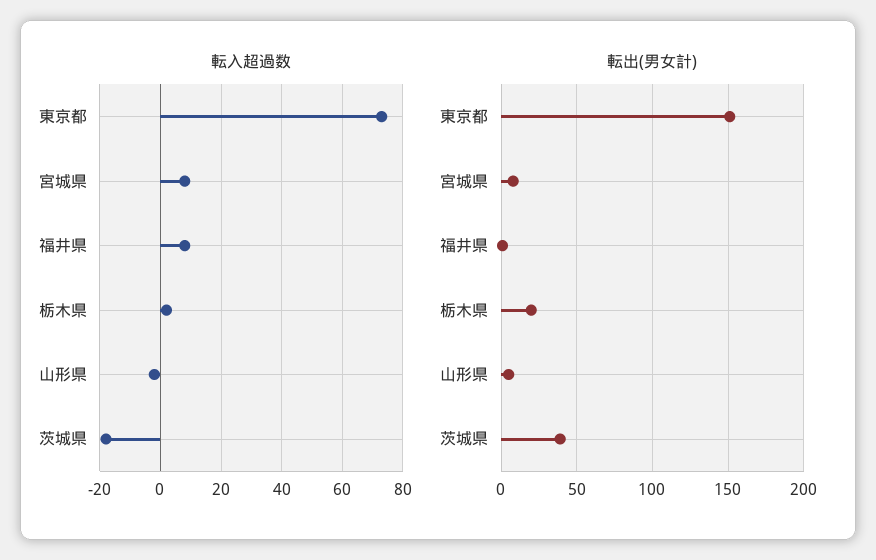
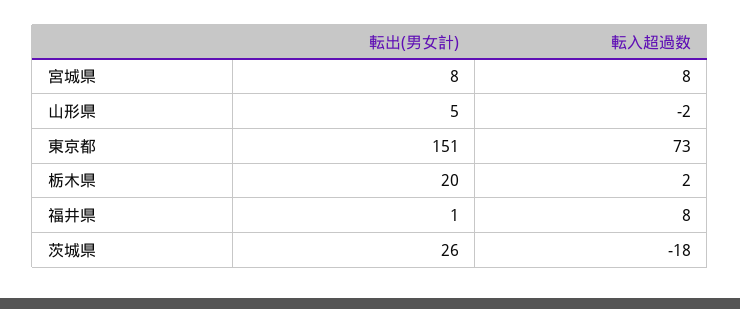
転出(男女計), 茨城県: 40 -> 26

